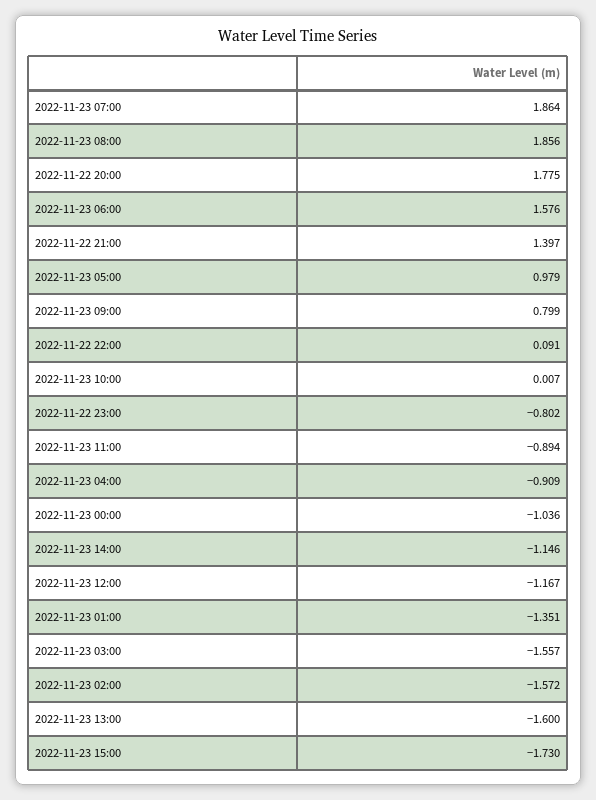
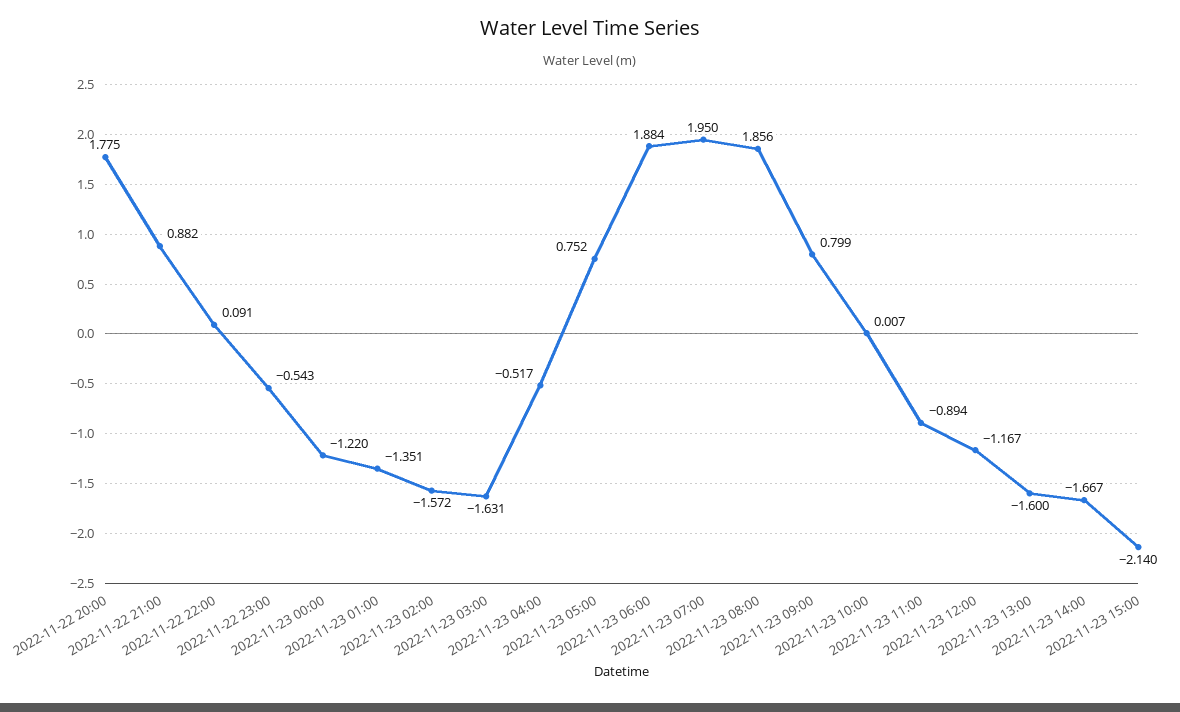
2022-11-23 07:00: 1.864 -> 1.95
2022-11-23 06:00: 1.576 -> 1.884
2022-11-22 21:00: 1.397 -> 0.882
2022-11-23 05:00: 0.979 -> 0.752
2022-11-22 23:00: -0.802 -> -0.543
2022-11-23 04:00: -0.909 -> -0.517
2022-11-23 00:00: -1.036 -> -1.22
2022-11-23 14:00: -1.146 -> -1.667
2022-11-23 03:00: -1.557 -> -1.631
2022-11-23 15:00: -1.73 -> -2.14

